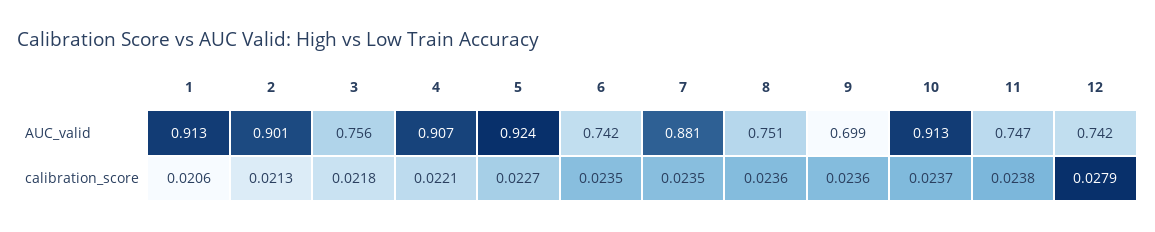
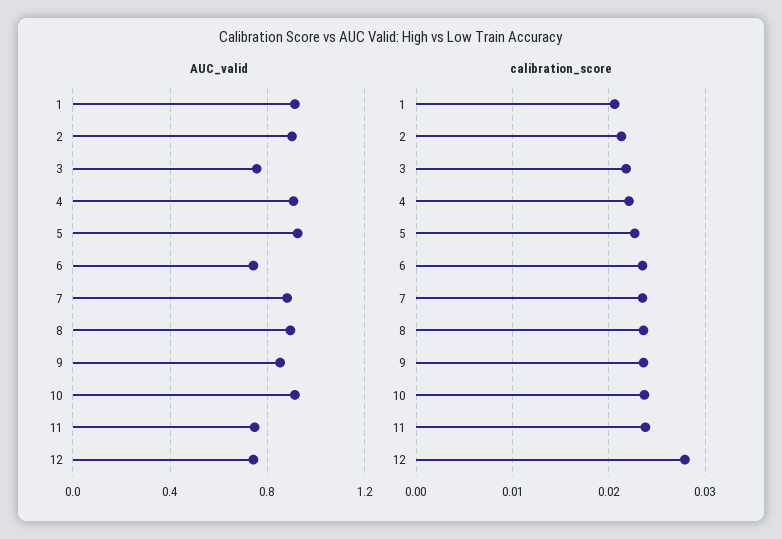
AUC_valid, 8: 0.751 -> 0.9
AUC_valid, 9: 0.699 -> 0.85

